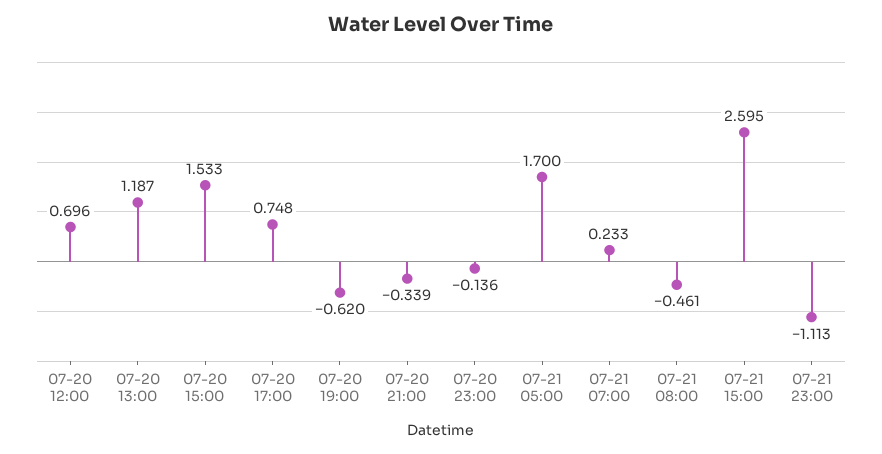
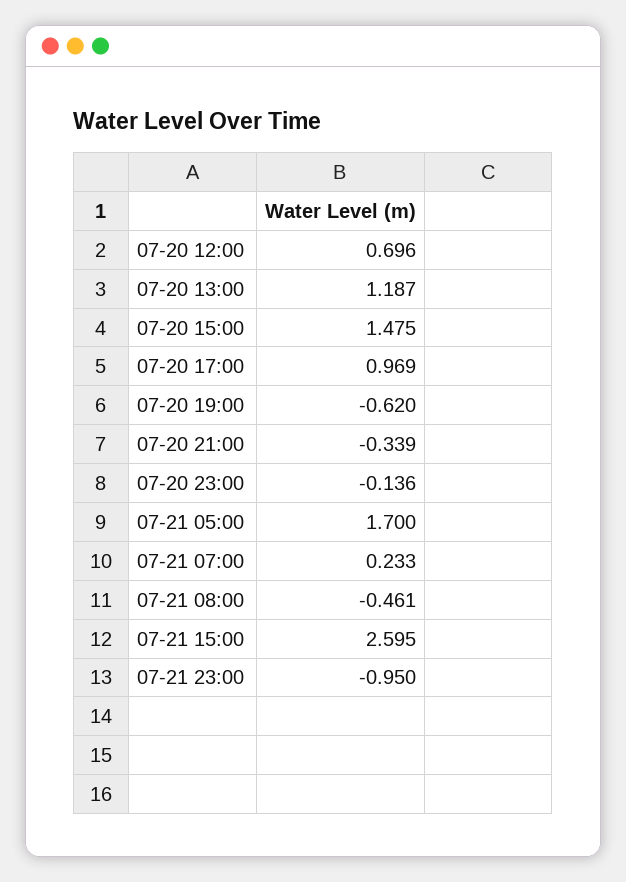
07-20 15:00: 1.533 -> 1.475
07-20 17:00: 0.748 -> 0.969
07-21 23:00: -1.113 -> -0.95

